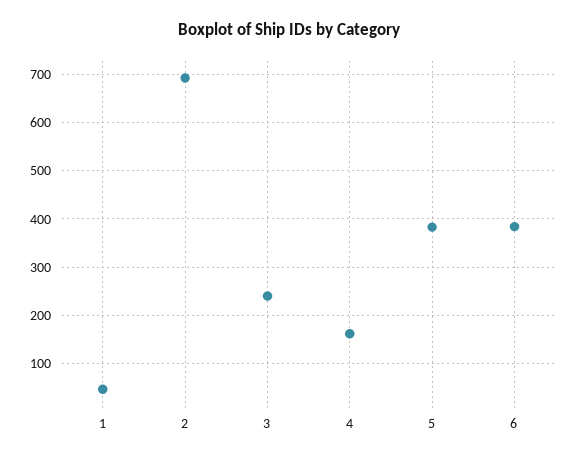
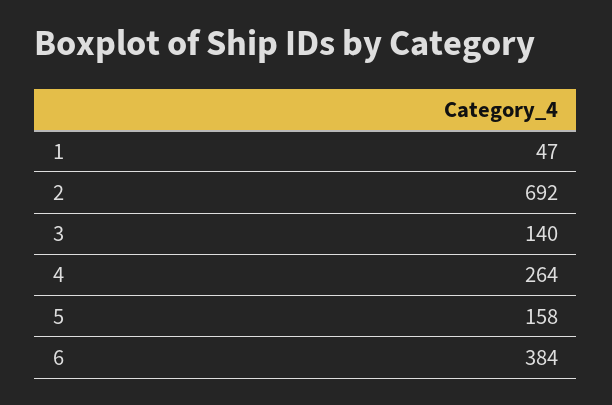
3: 240 -> 140
4: 160 -> 264
5: 380 -> 158

